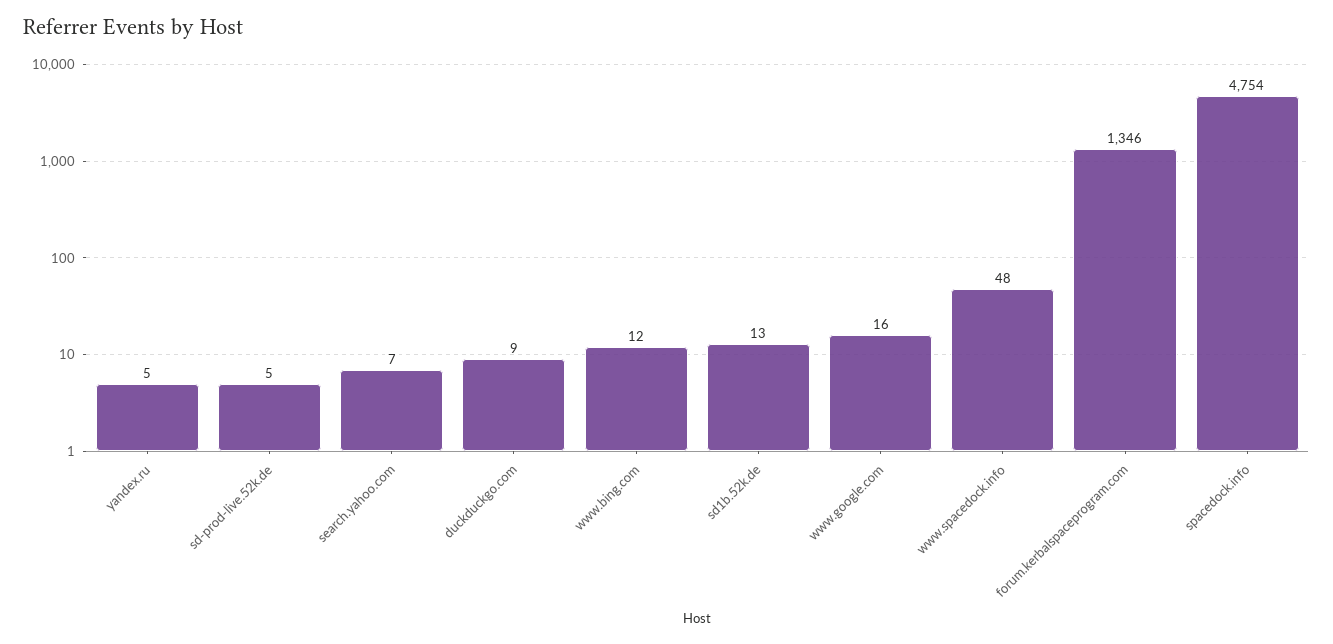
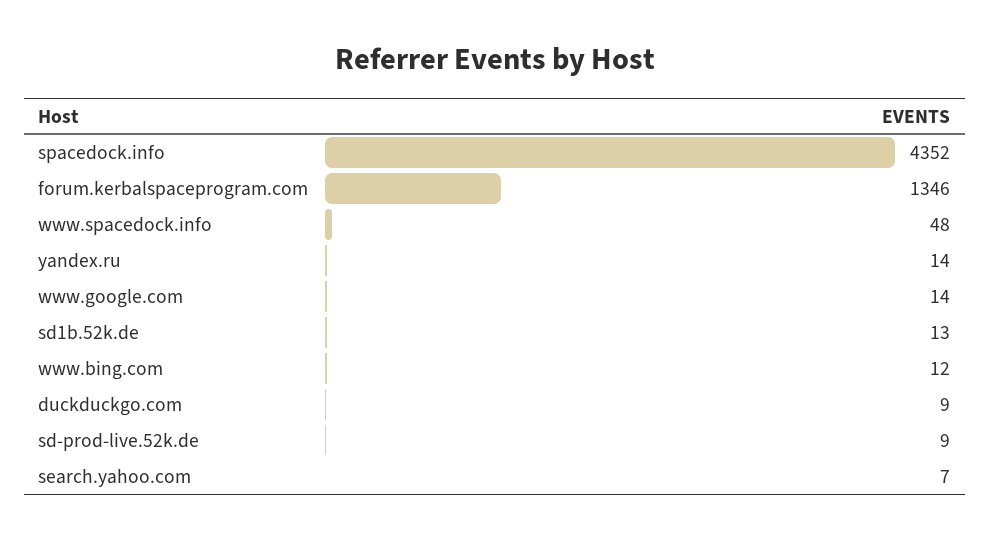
yandex.ru: 5 -> 14
sd-prod-live.52k.de: 5 -> 9
www.google.com: 16 -> 14
spacedock.info: 4754 -> 4352

